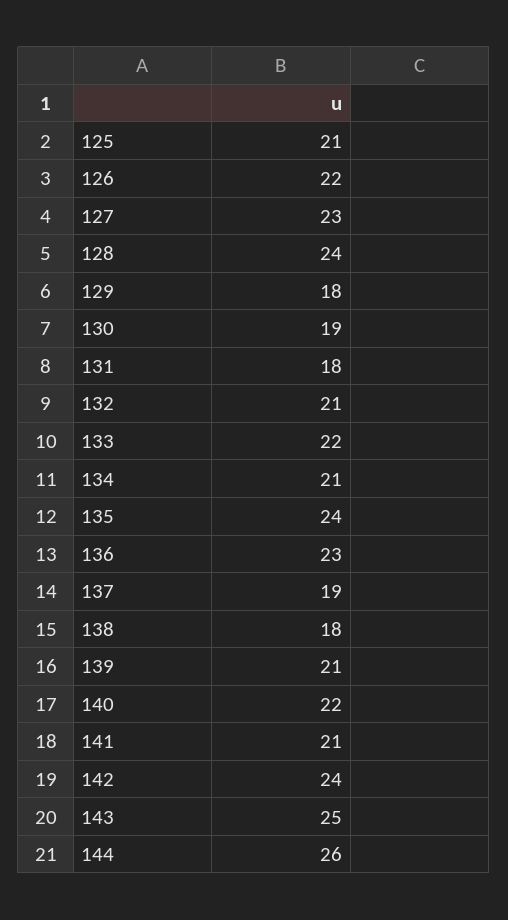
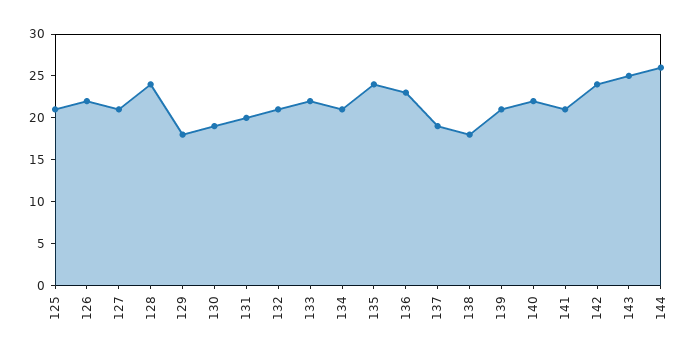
127: 23 -> 21
131: 18 -> 20

